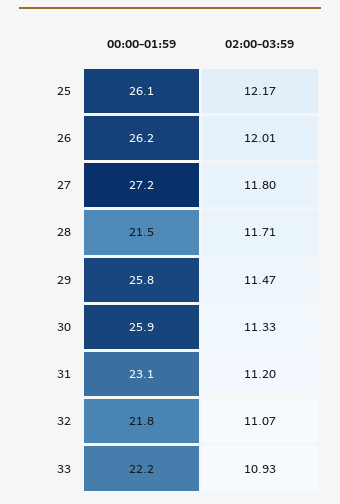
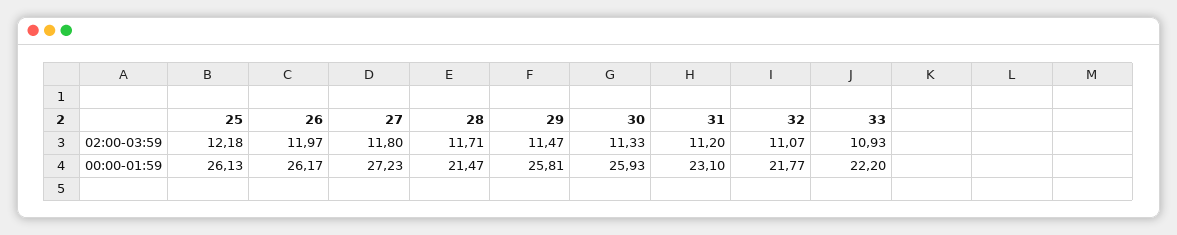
02:00-03:59, 25: 12.17 -> 12.18
02:00-03:59, 26: 12.01 -> 11.97

